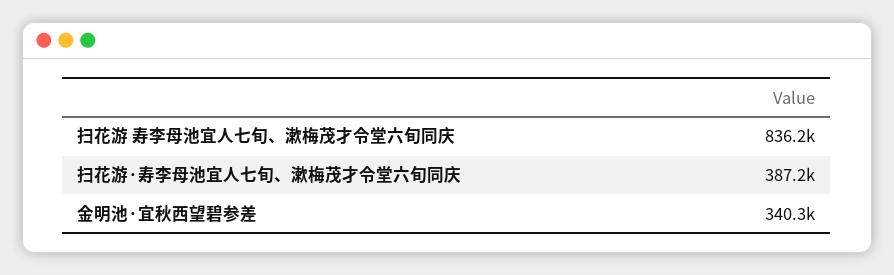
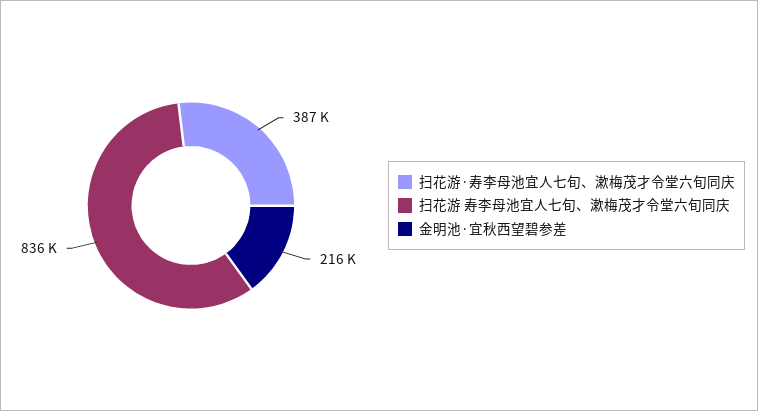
金明池·宜秋西望碧参差: 340300 -> 216000

